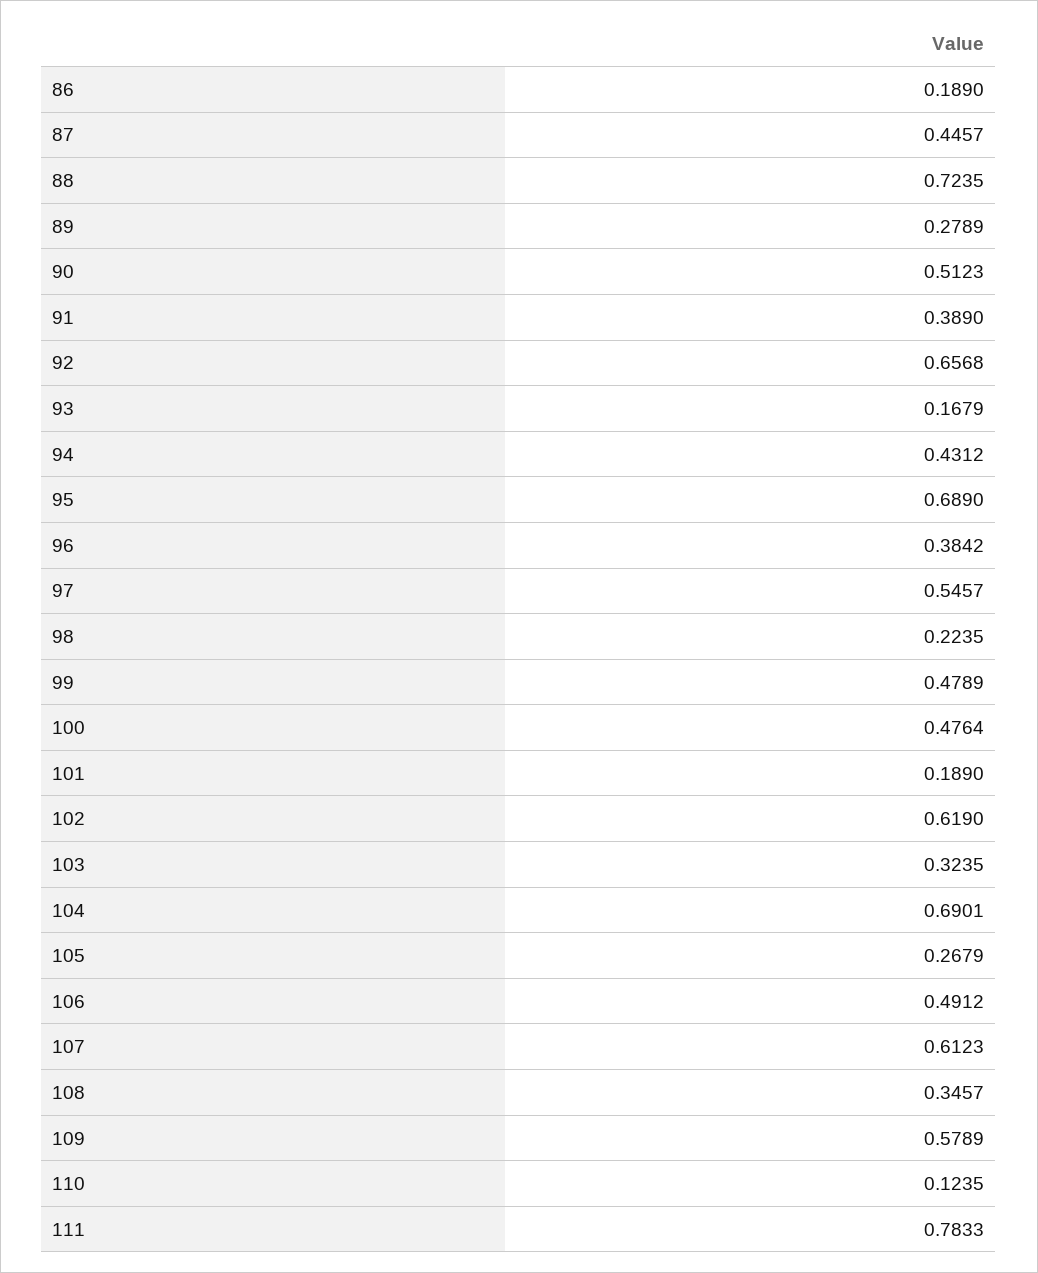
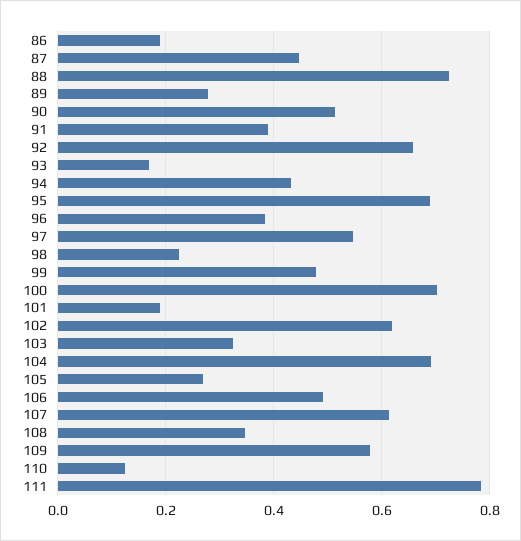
100: 0.4764 -> 0.7

